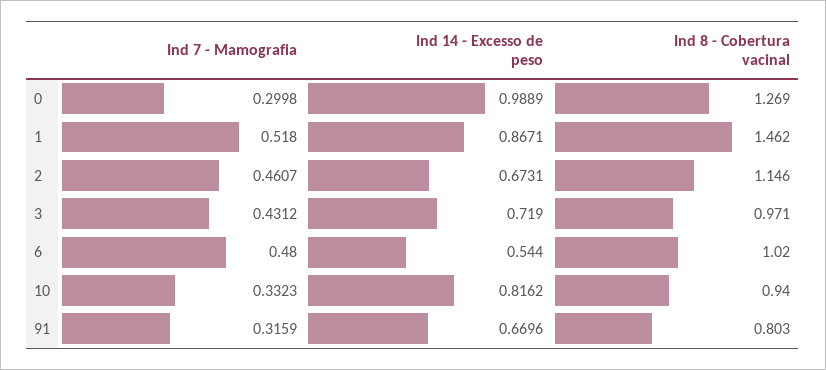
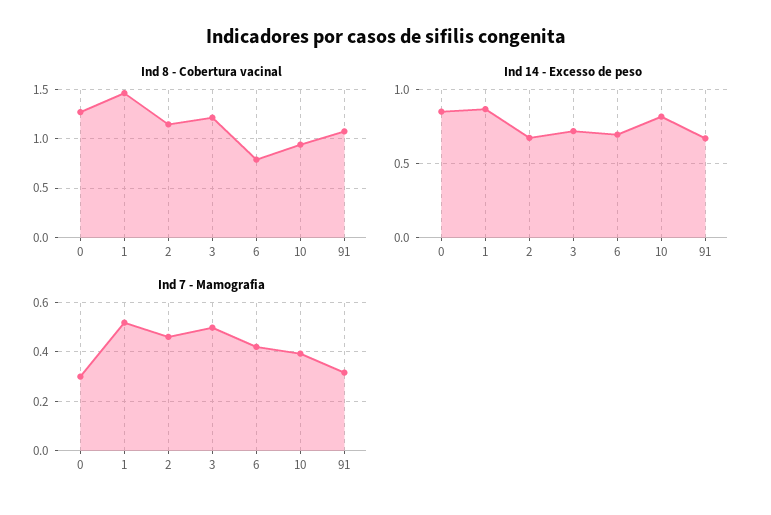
Ind 14 - Excesso de peso, 0: 0.9889 -> 0.85
Ind 7 - Mamografia, 3: 0.4312 -> 0.5
Ind 8 - Cobertura vacinal, 3: 0.971 -> 1.2
Ind 7 - Mamografia, 6: 0.48 -> 0.425
Ind 14 - Excesso de peso, 6: 0.544 -> 0.7
Ind 8 - Cobertura vacinal, 6: 1.02 -> 0.8
Ind 7 - Mamografia, 10: 0.3323 -> 0.4
Ind 8 - Cobertura vacinal, 91: 0.803 -> 1.1

